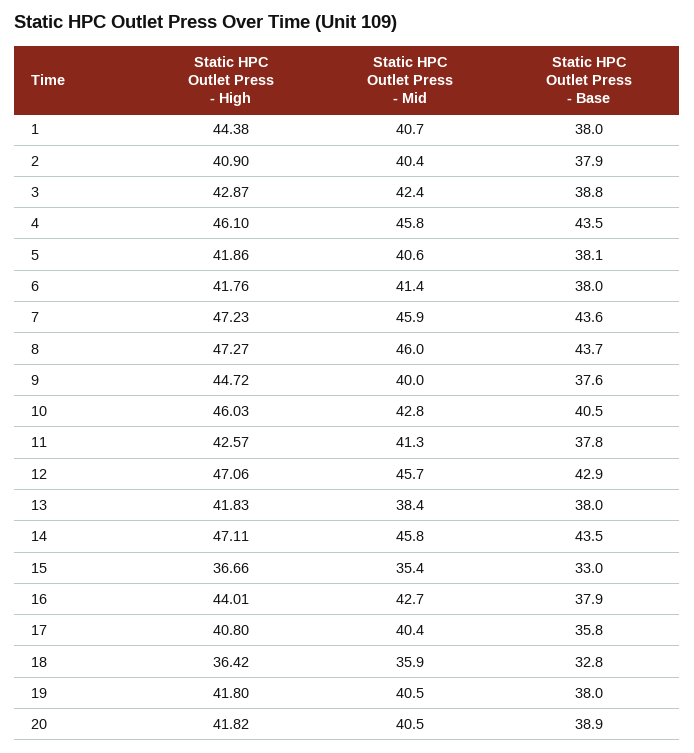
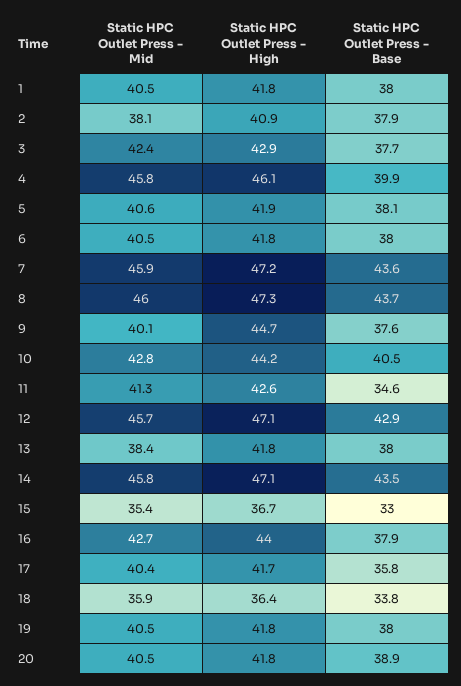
Static HPC Outlet Press - High, 1: 44.38 -> 41.8
Static HPC Outlet Press - Mid, 1: 40.7 -> 40.5
Static HPC Outlet Press - Mid, 2: 40.4 -> 38.1
Static HPC Outlet Press - Base, 3: 38.8 -> 37.7
Static HPC Outlet Press - Base, 4: 43.5 -> 39.9
Static HPC Outlet Press - Mid, 6: 41.4 -> 40.5
Static HPC Outlet Press - Mid, 9: 40 -> 40.1
Static HPC Outlet Press - High, 10: 46.03 -> 44.2
Static HPC Outlet Press - Base, 11: 37.8 -> 34.6
Static HPC Outlet Press - High, 17: 40.8 -> 41.7
Static HPC Outlet Press - Base, 18: 32.8 -> 33.8

